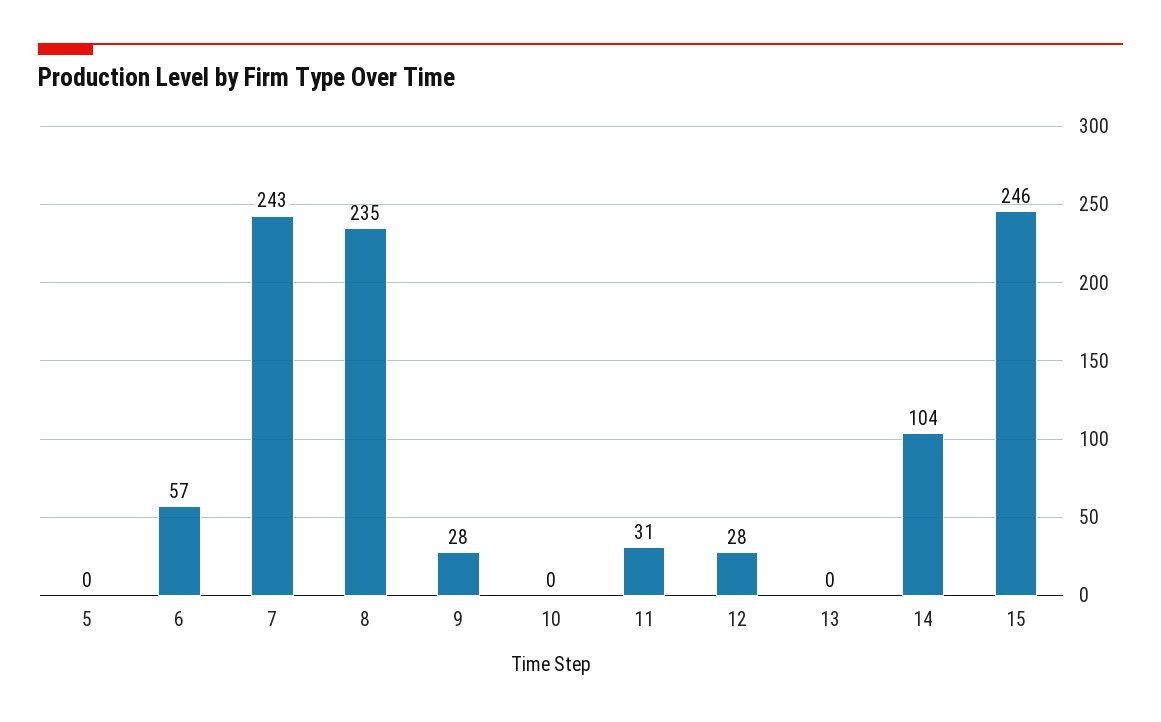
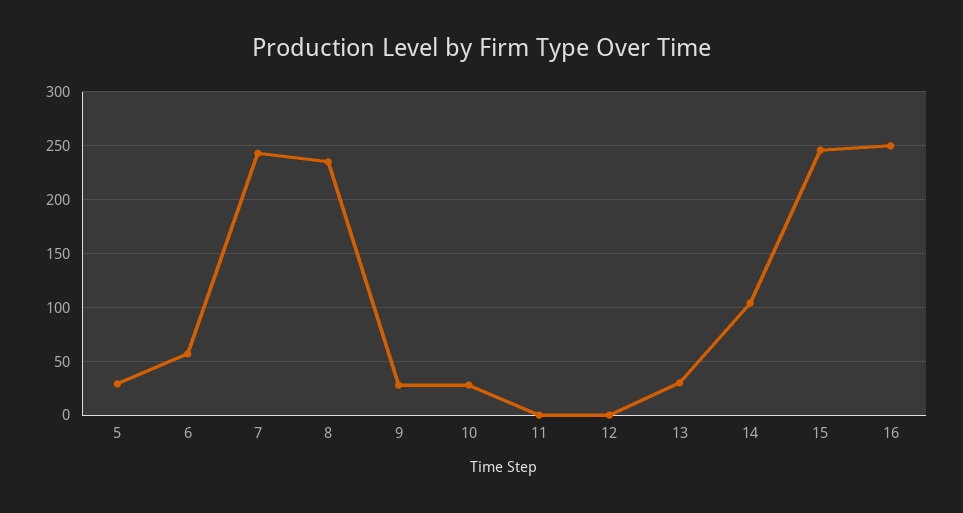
5: 0 -> 30
10: 0 -> 30
11: 31 -> 0
12: 28 -> 0
13: 0 -> 30
16: none -> 250

